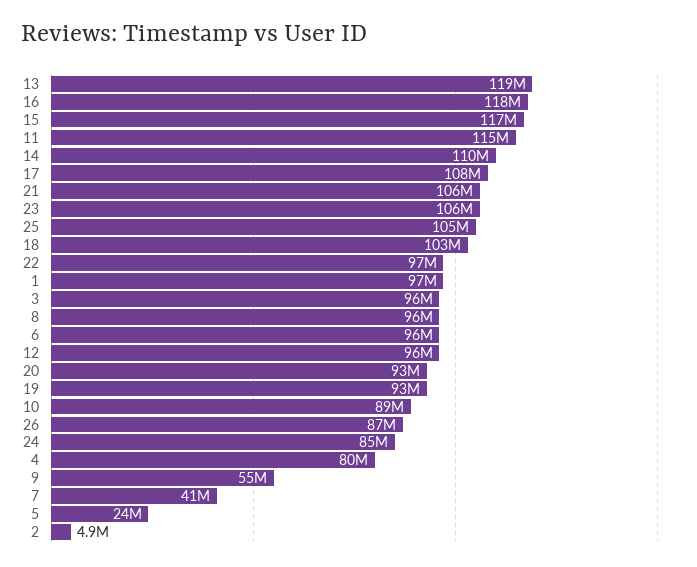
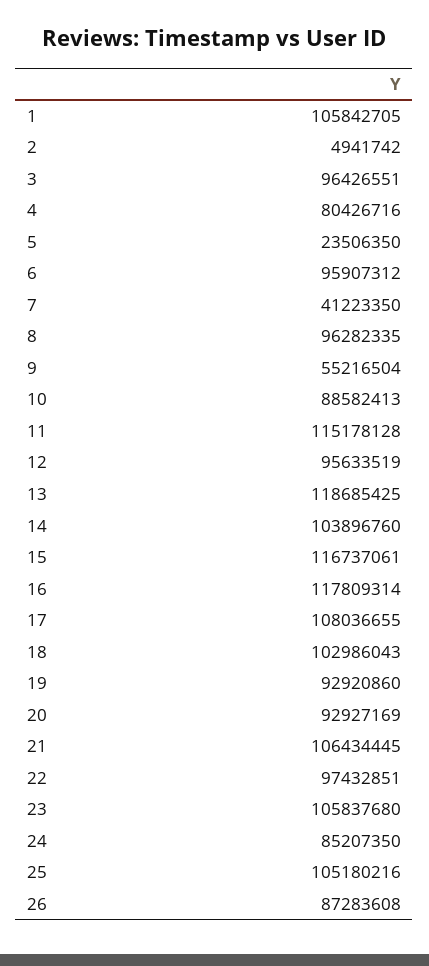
14: 110000000 -> 103896760
1: 97000000 -> 105842705

